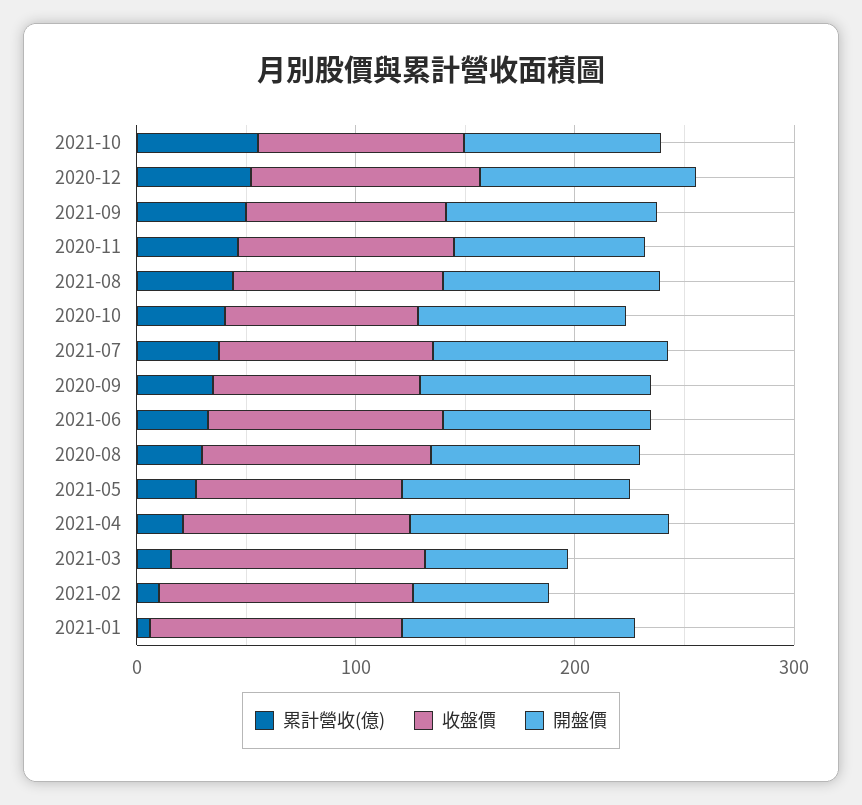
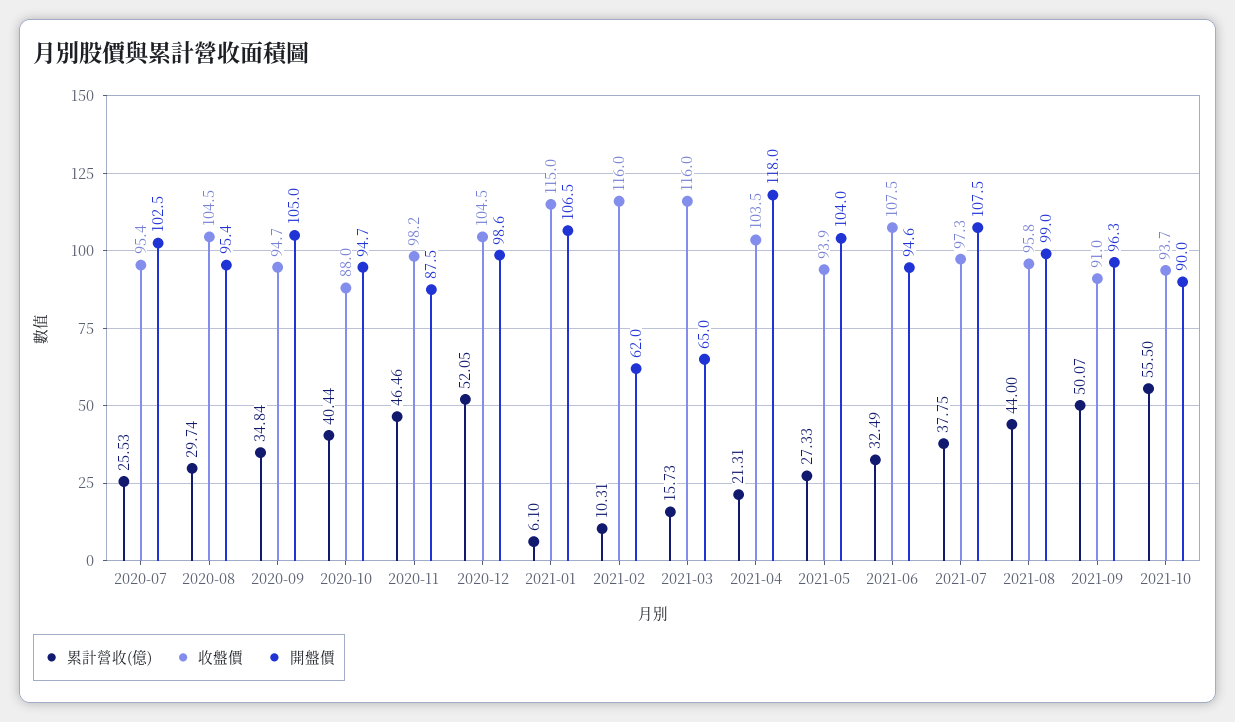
累計營收(億), 2020-07: none -> 25.53
收盤價, 2020-07: none -> 95.4
開盤價, 2020-07: none -> 102.5

